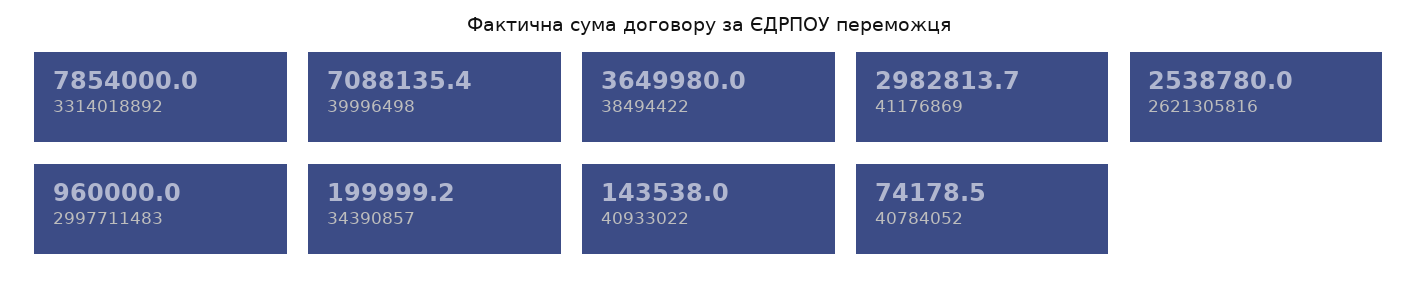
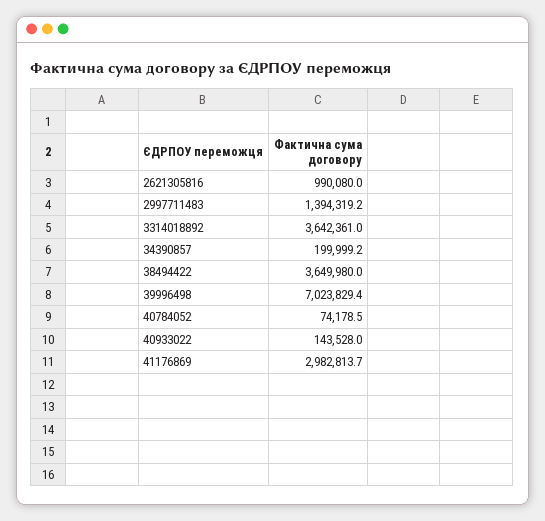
3314018892: 7854000 -> 3642361
39996498: 7088135.4 -> 7023829.4
2621305816: 2538780 -> 990080
2997711483: 960000 -> 1394319.2
40933022: 143538 -> 143528

